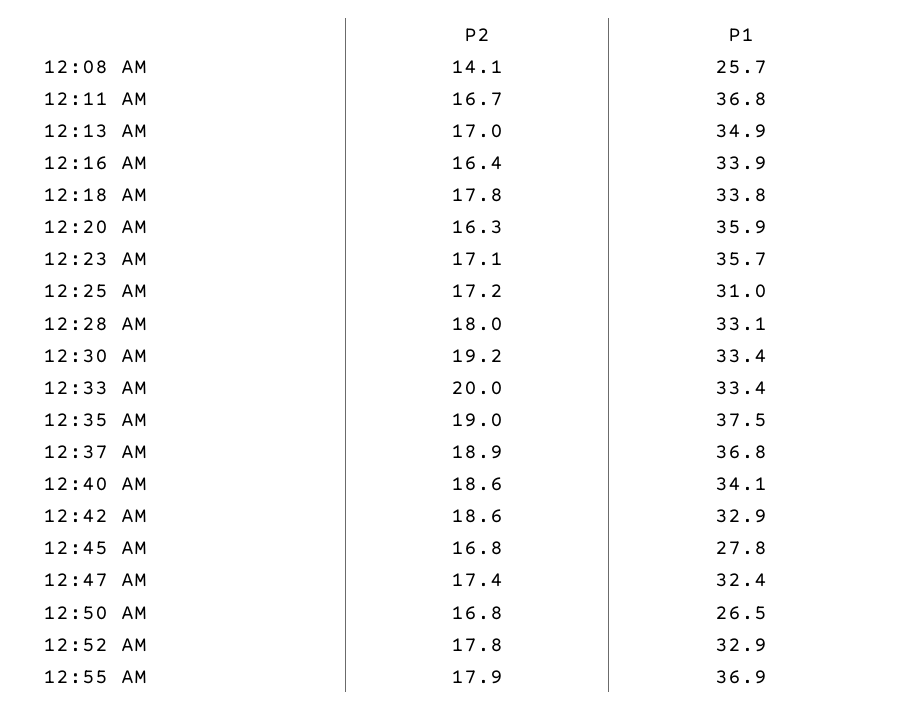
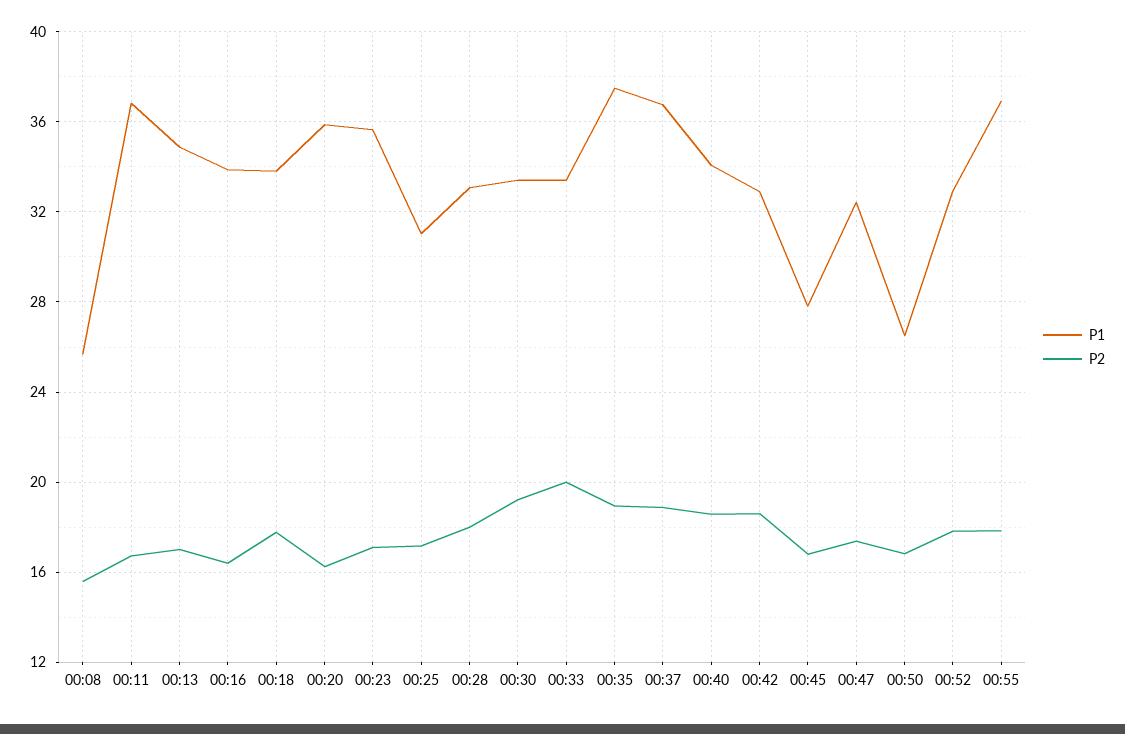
P2, 12:08 AM: 14.1 -> 15.5

